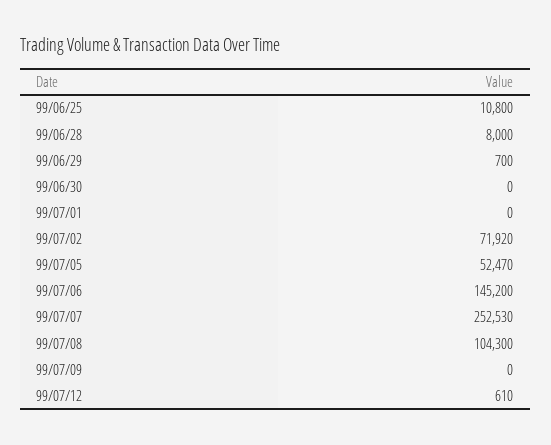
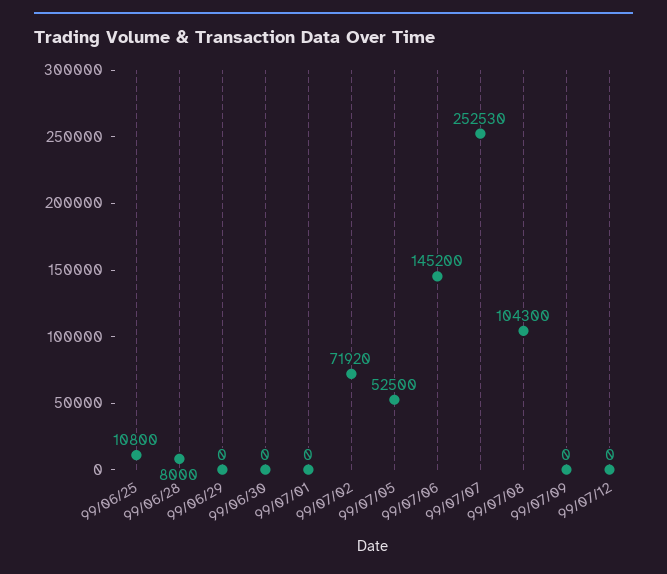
99/06/29: 700 -> 0
99/07/05: 52470 -> 52500
99/07/12: 610 -> 0

